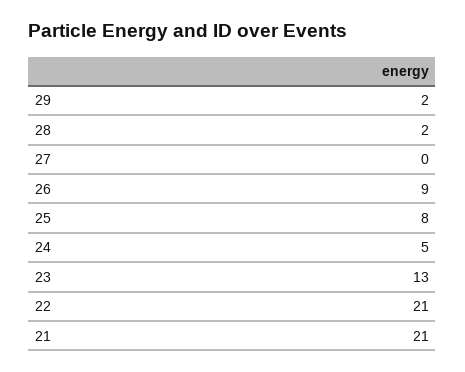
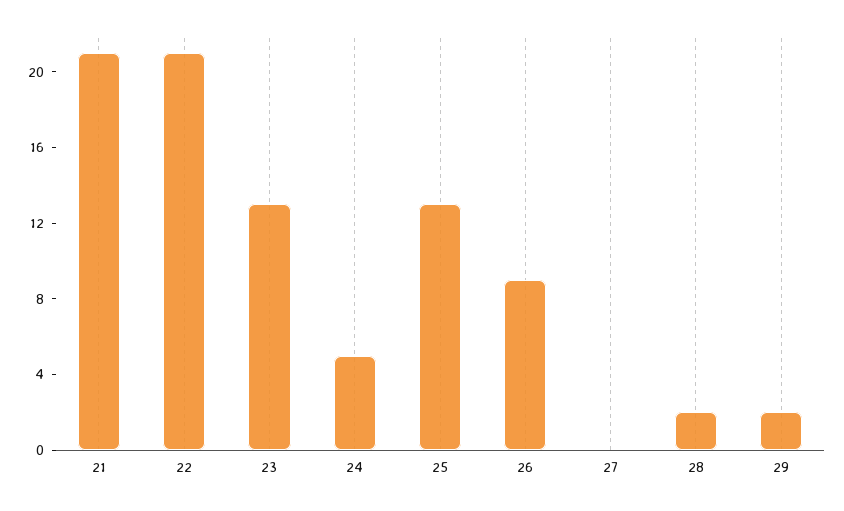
25: 8 -> 13

